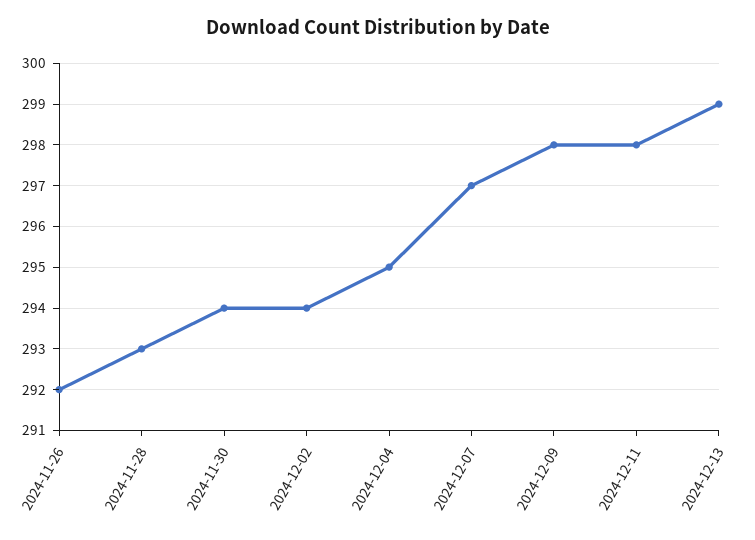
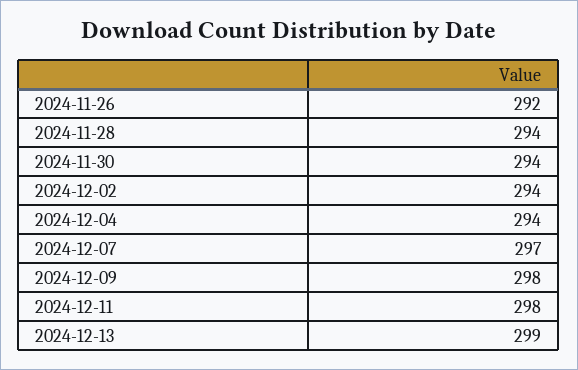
2024-11-28: 293 -> 294
2024-12-04: 295 -> 294

